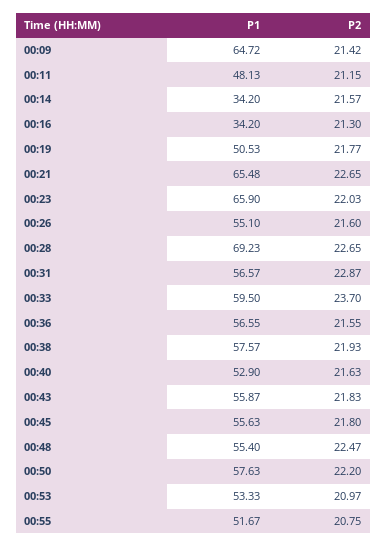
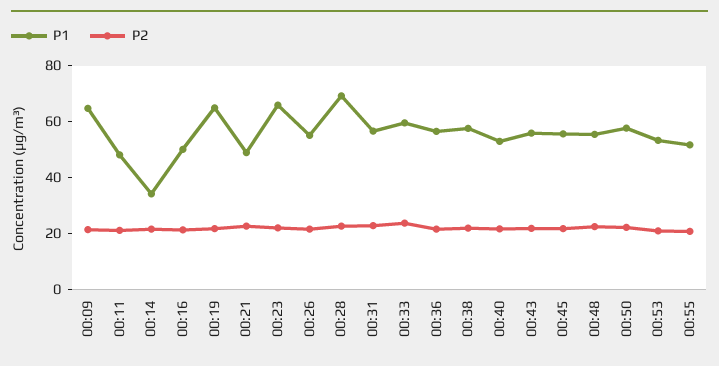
P1, 00:16: 34.2 -> 50
P1, 00:19: 50.53 -> 65
P1, 00:21: 65.48 -> 50

